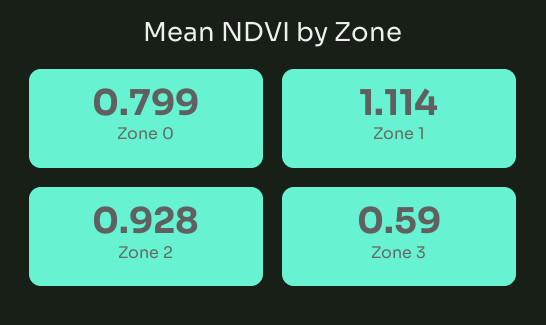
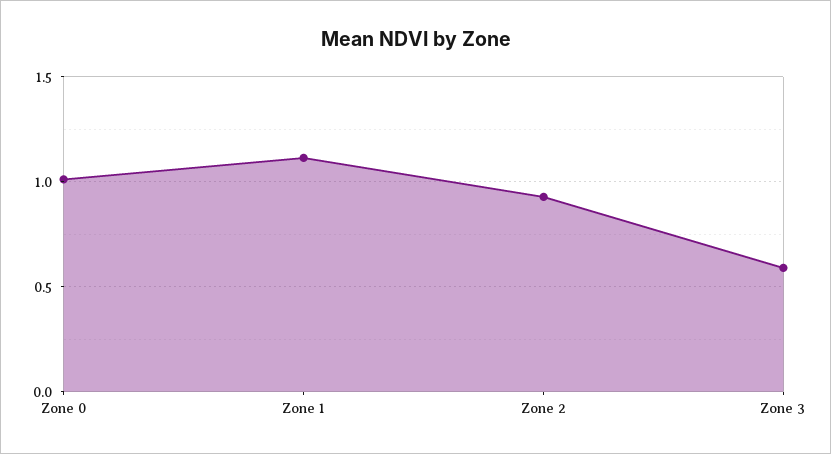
Zone 0: 0.799 -> 1

